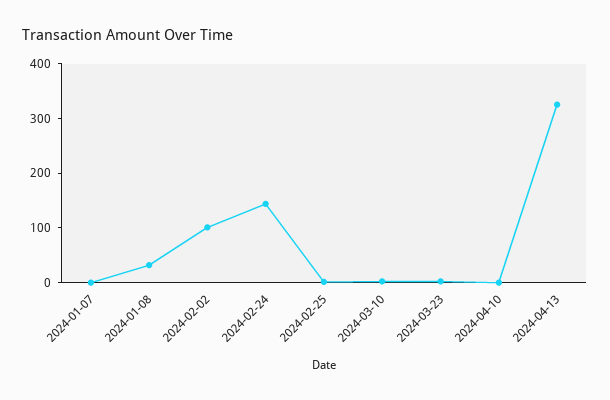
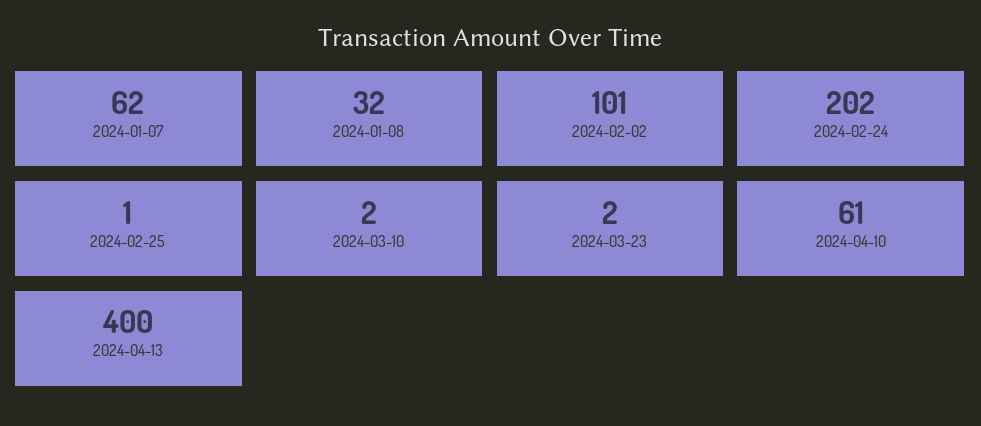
2024-01-07: 0 -> 62
2024-02-24: 140 -> 202
2024-04-10: 0 -> 61
2024-04-13: 320 -> 400

